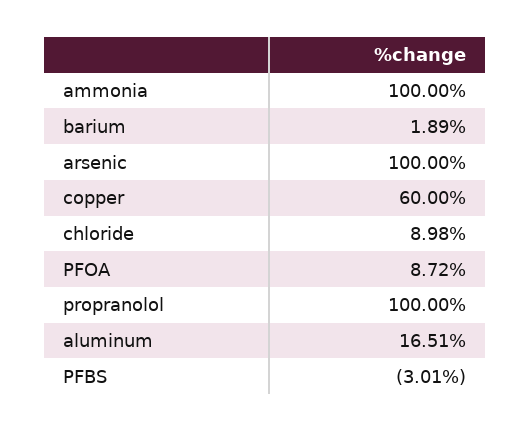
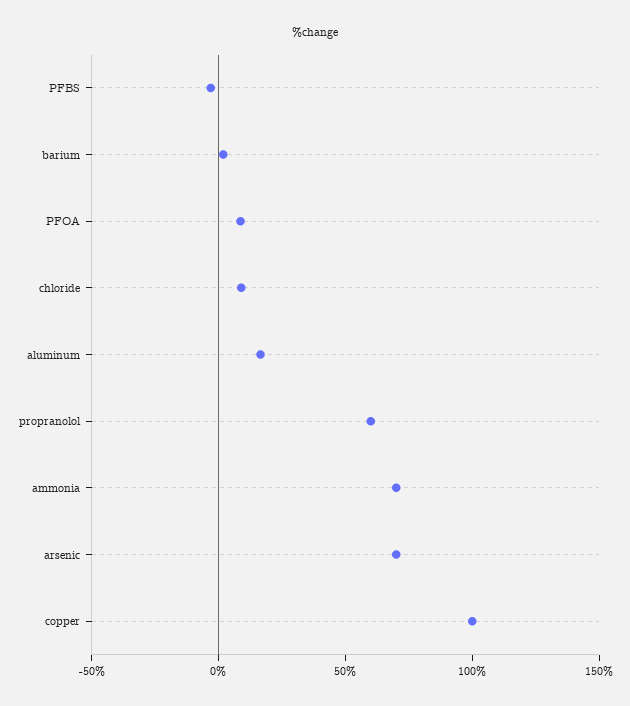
ammonia: 100 -> 70
arsenic: 100 -> 70
copper: 60 -> 100
propranolol: 100 -> 60

